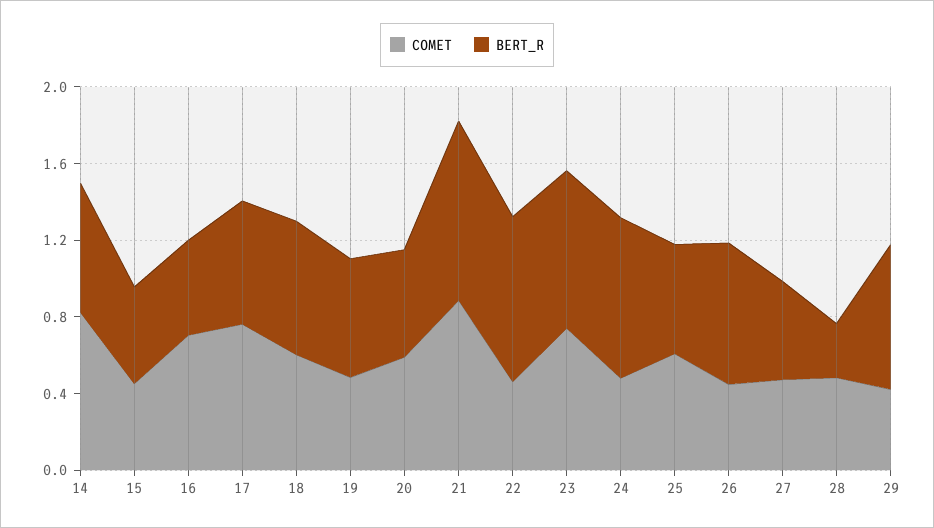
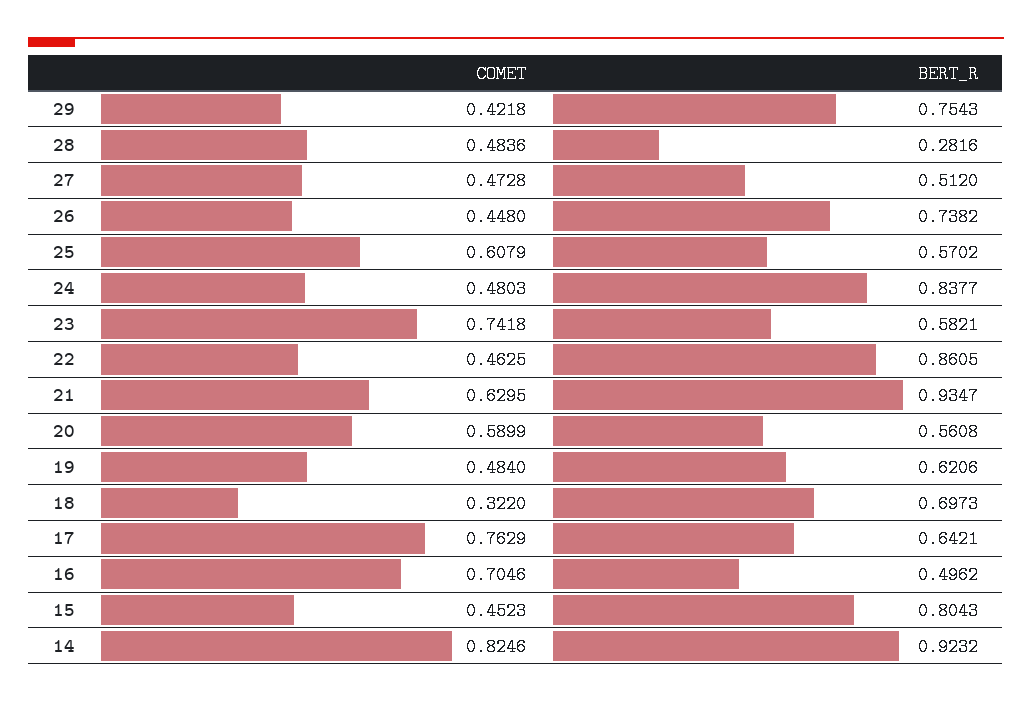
BERT_R, 14: 0.7 -> 0.9232
BERT_R, 15: 0.5 -> 0.8043
COMET, 18: 0.6 -> 0.322
COMET, 21: 0.9 -> 0.6295
BERT_R, 23: 0.8 -> 0.5821

